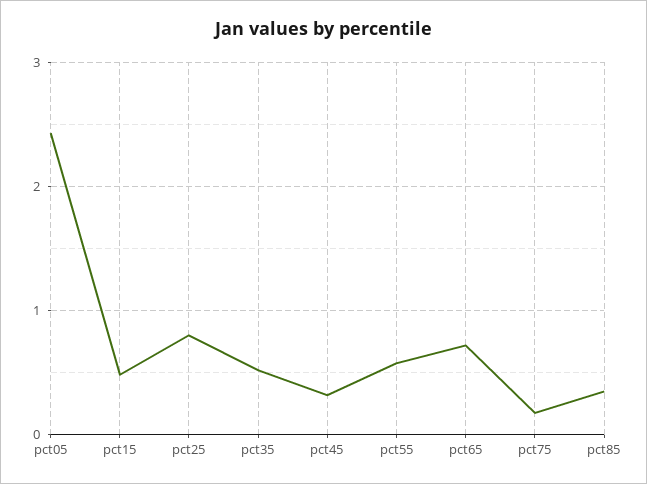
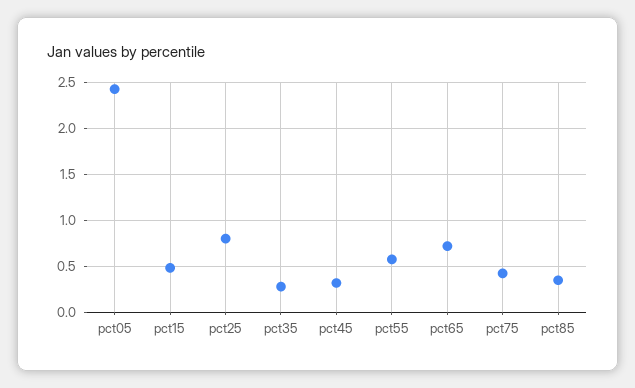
pct35: 0.5 -> 0.3
pct75: 0.2 -> 0.4

